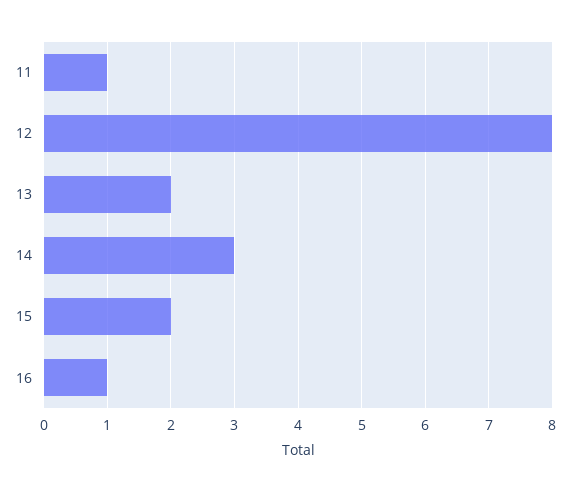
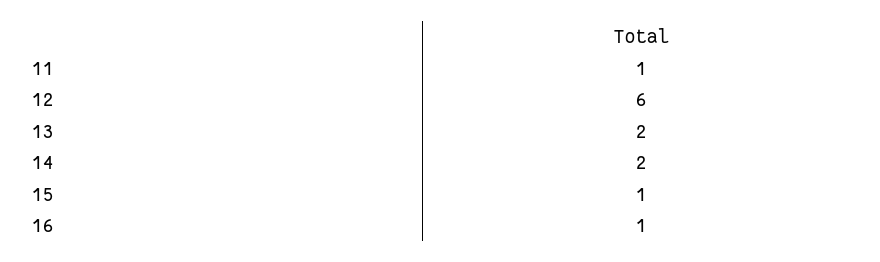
12: 8 -> 6
14: 3 -> 2
15: 2 -> 1

